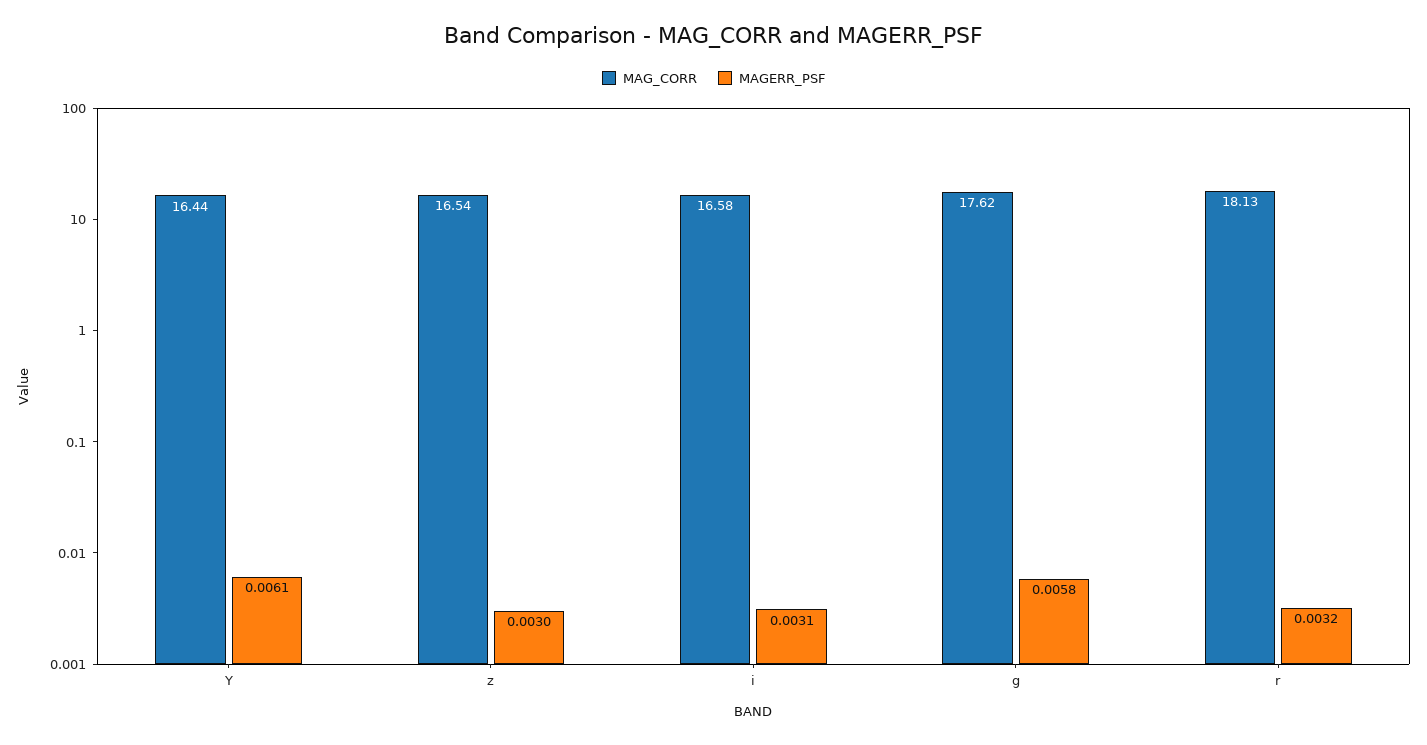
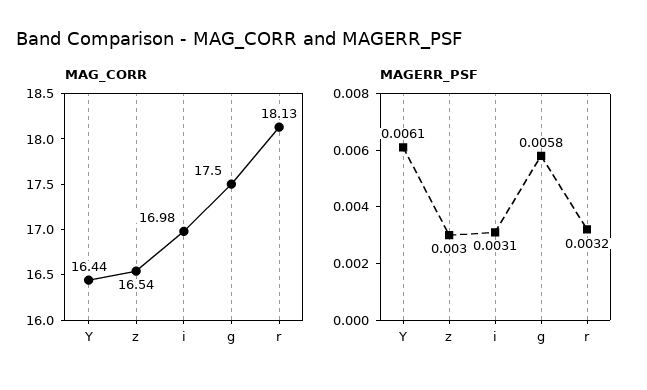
MAG_CORR, i: 16.58 -> 16.98
MAG_CORR, g: 17.62 -> 17.5

